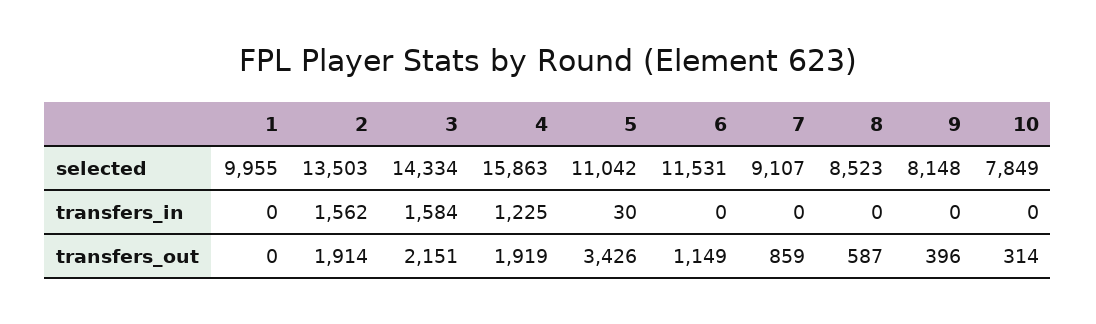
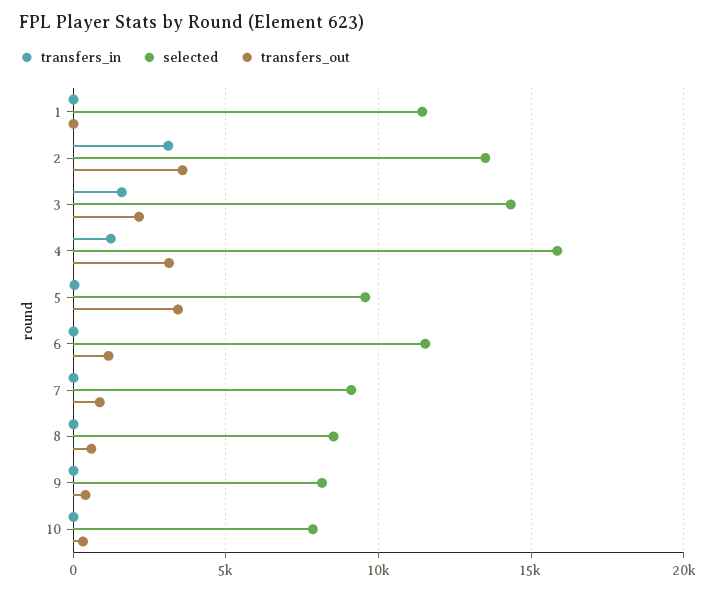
selected, 1: 9955 -> 11500
selected, 5: 11042 -> 9500
transfers_in, 2: 1562 -> 3000
transfers_out, 2: 1914 -> 3500
transfers_out, 4: 1919 -> 3000

